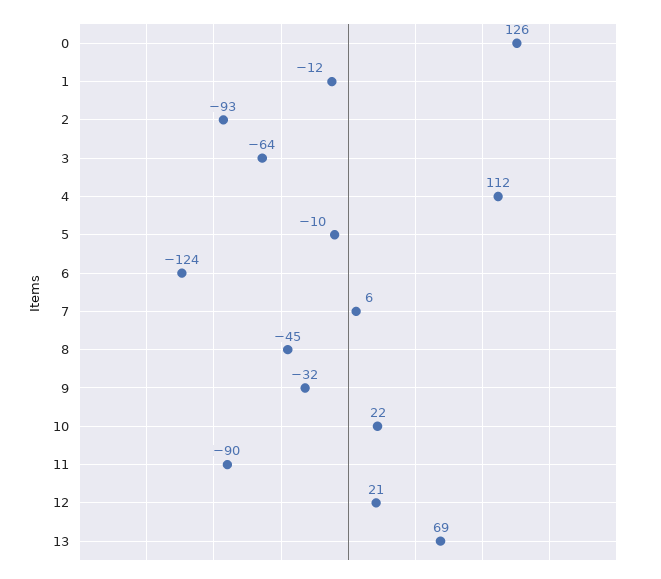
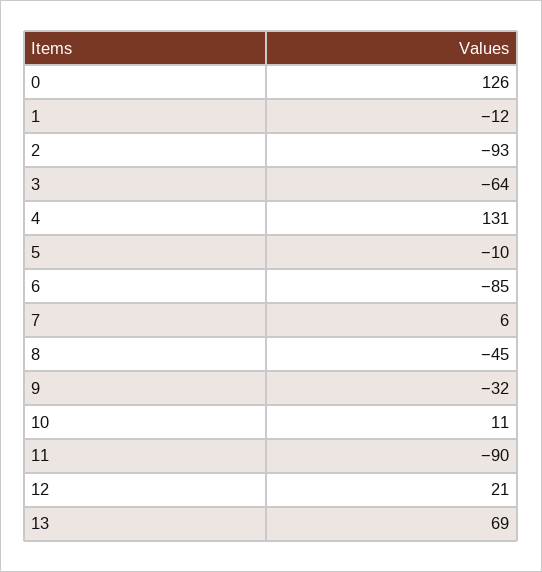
4: 112 -> 131
6: -124 -> -85
10: 22 -> 11

